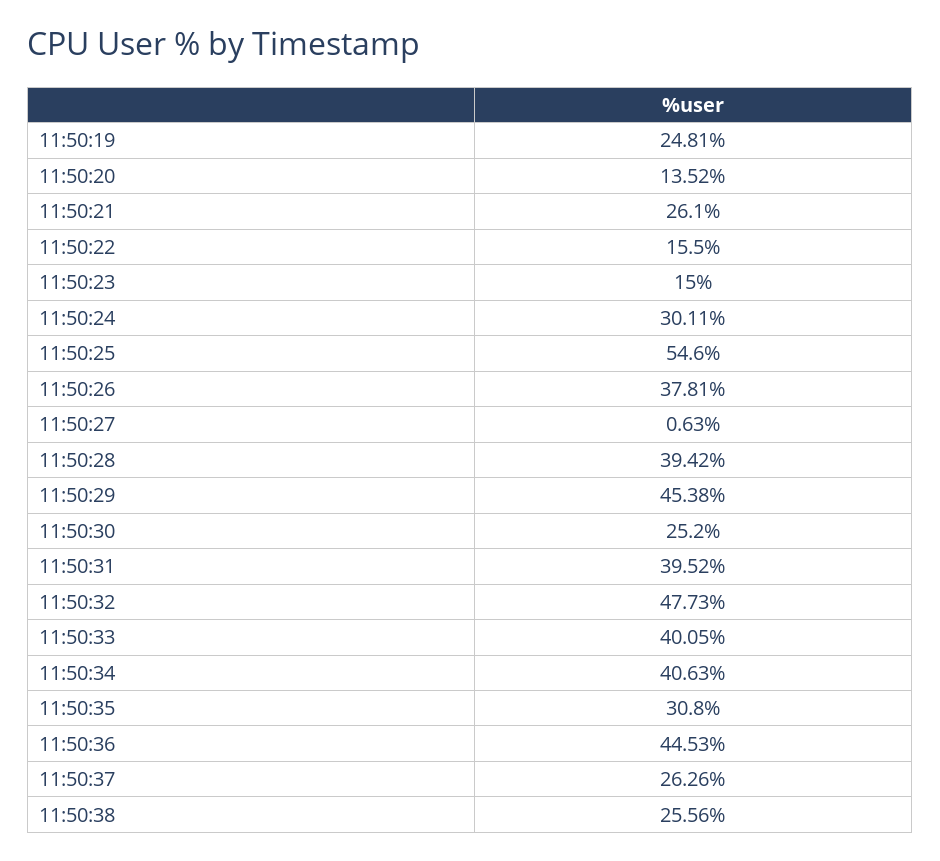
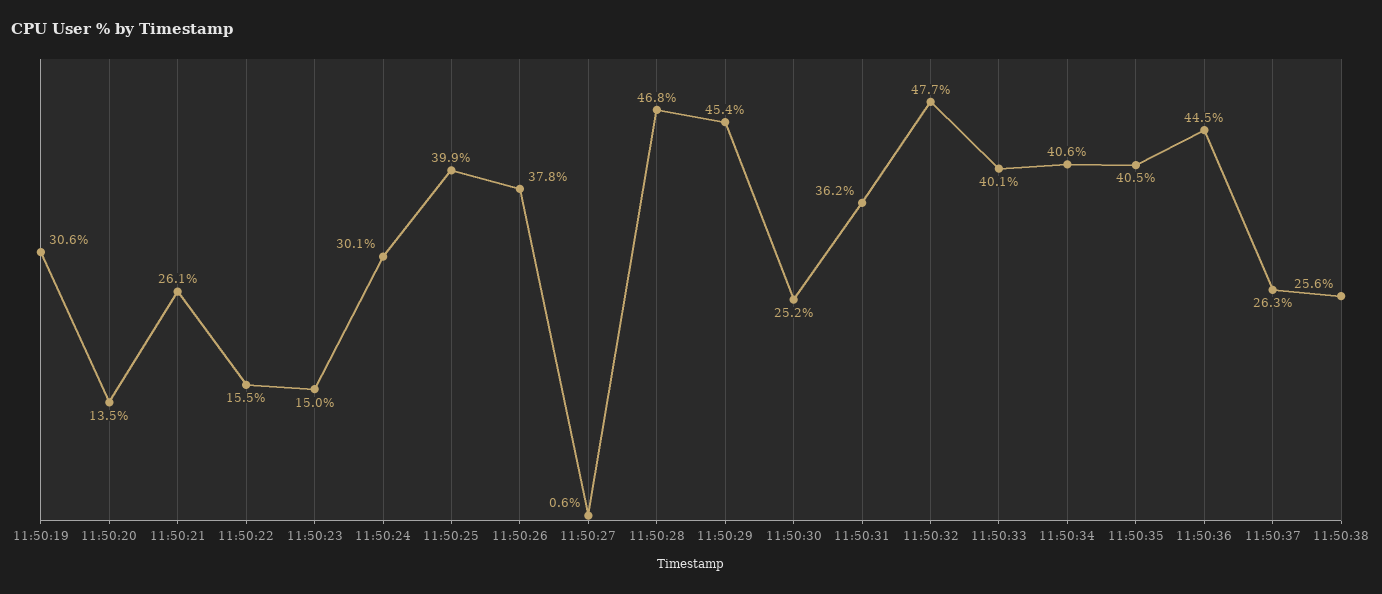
11:50:19: 24.81 -> 30.6
11:50:25: 54.6 -> 39.9
11:50:28: 39.42 -> 46.8
11:50:31: 39.52 -> 36.2
11:50:35: 30.8 -> 40.5

